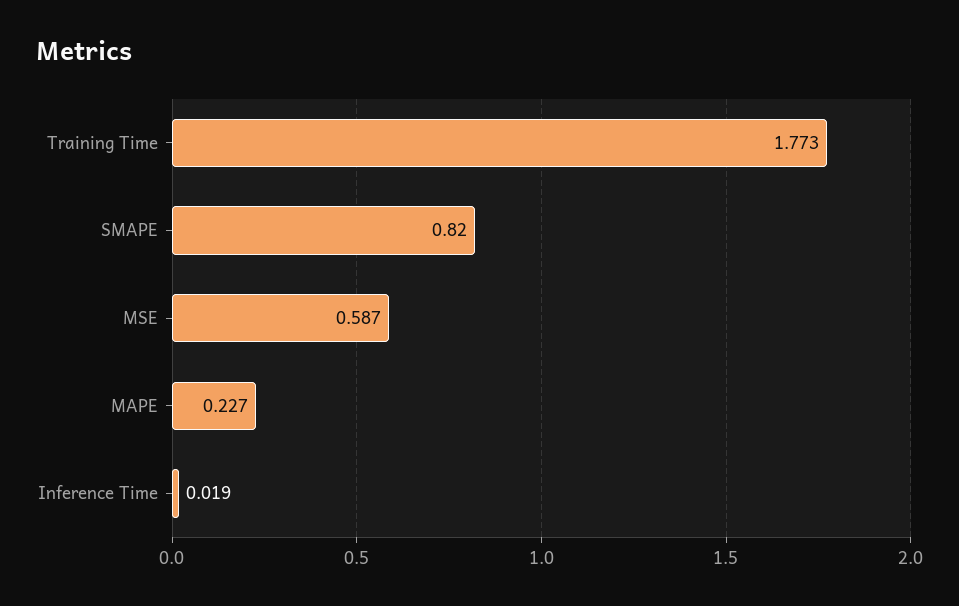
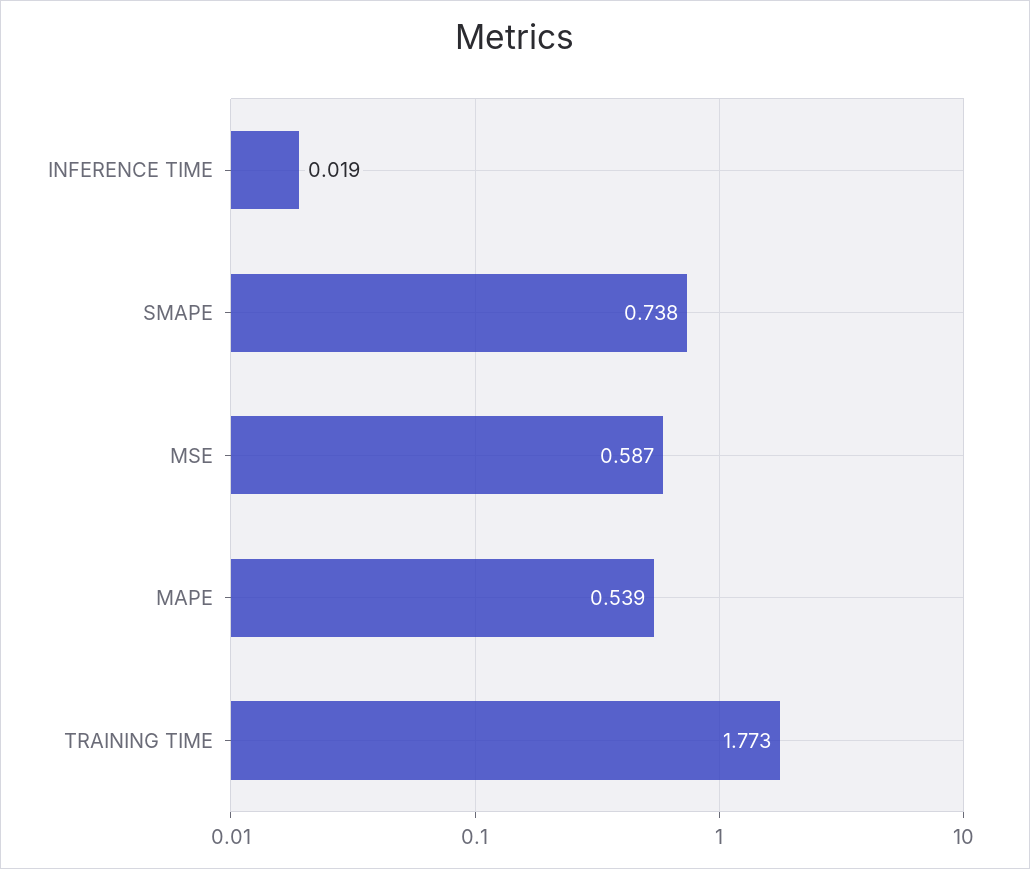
SMAPE: 0.82 -> 0.738
MAPE: 0.227 -> 0.539

